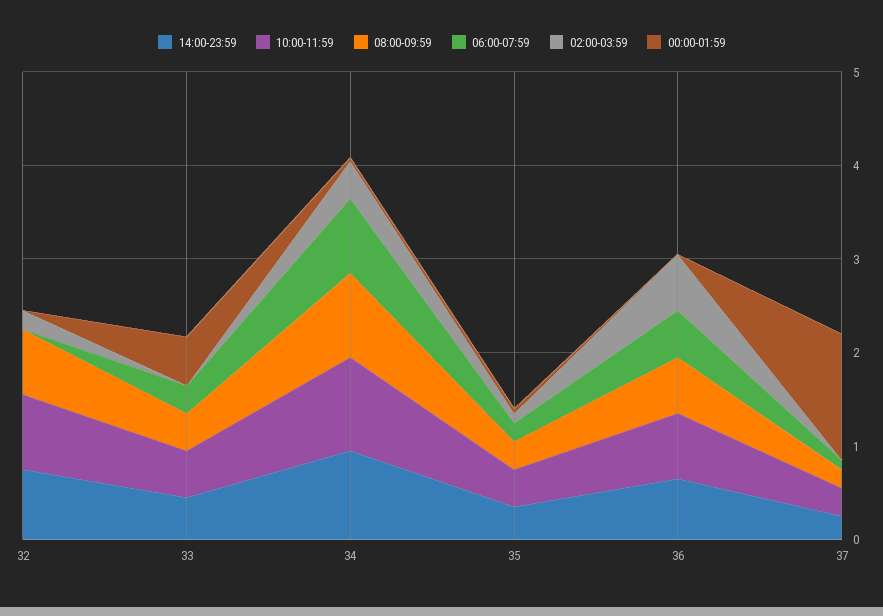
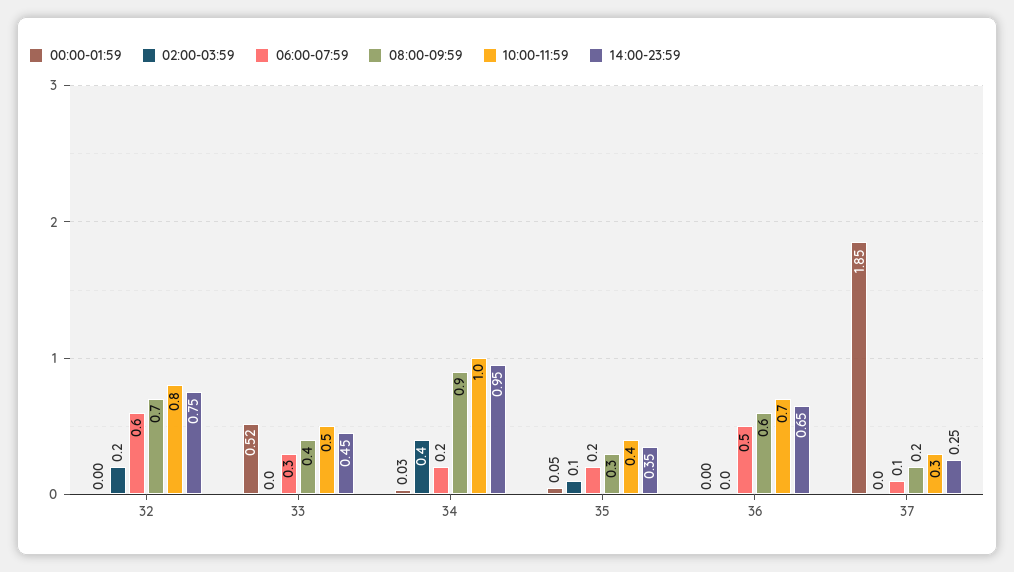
06:00-07:59, 32: 0 -> 0.6
06:00-07:59, 34: 0.8 -> 0.2
02:00-03:59, 36: 0.6 -> 0
00:00-01:59, 37: 1.4 -> 1.85

